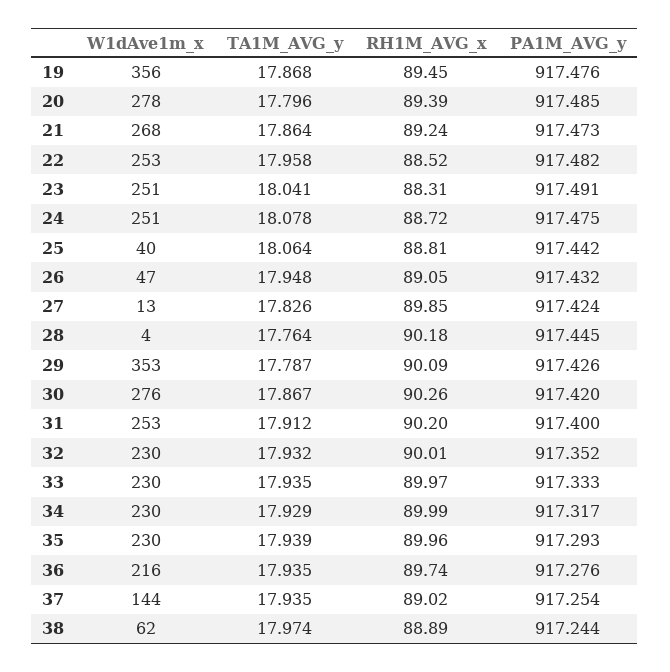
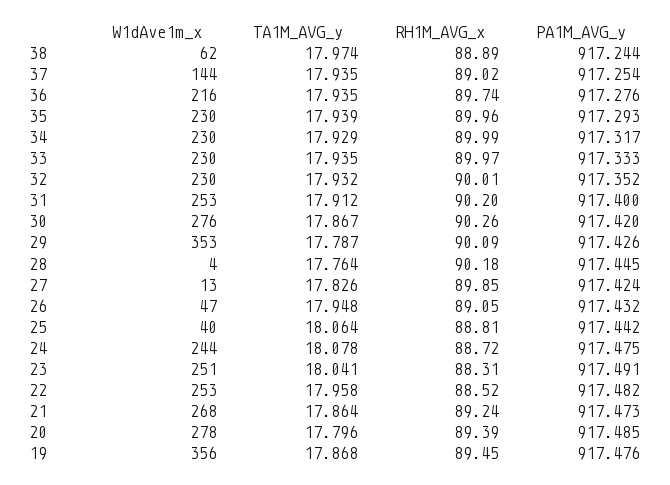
W1dAve1m_x, 24: 251 -> 244

